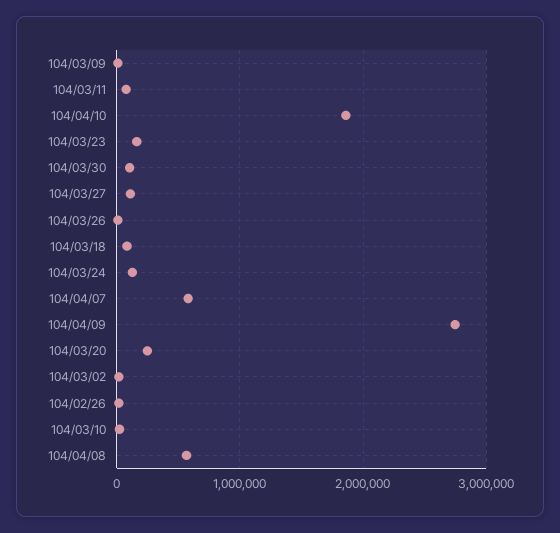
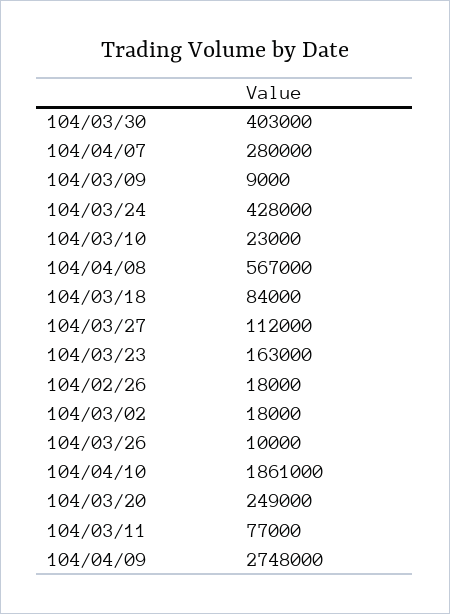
104/03/30: 100000 -> 403000
104/03/24: 100000 -> 428000
104/04/07: 600000 -> 280000

